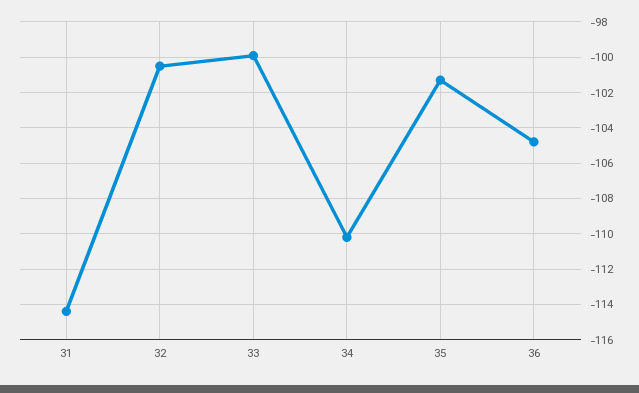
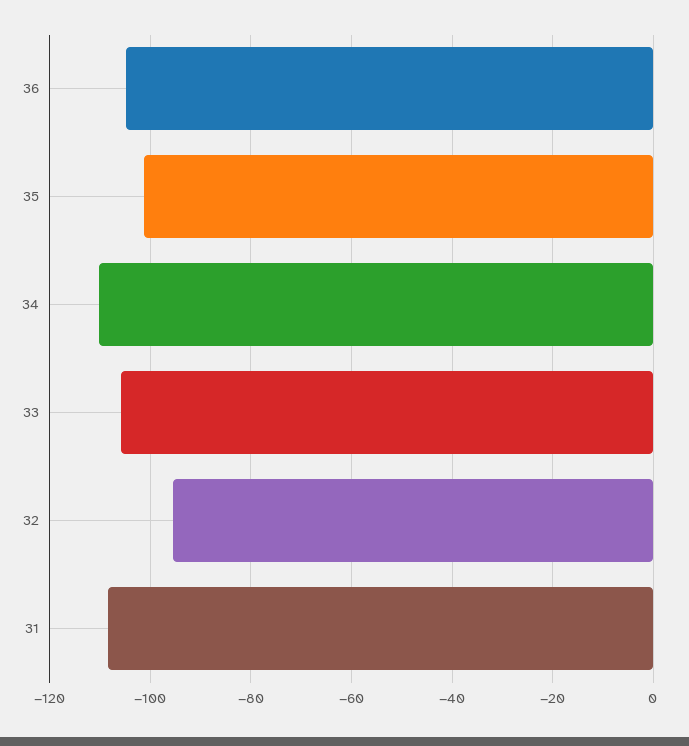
31: -114.5 -> -108
32: -100.5 -> -96
33: -100 -> -106

